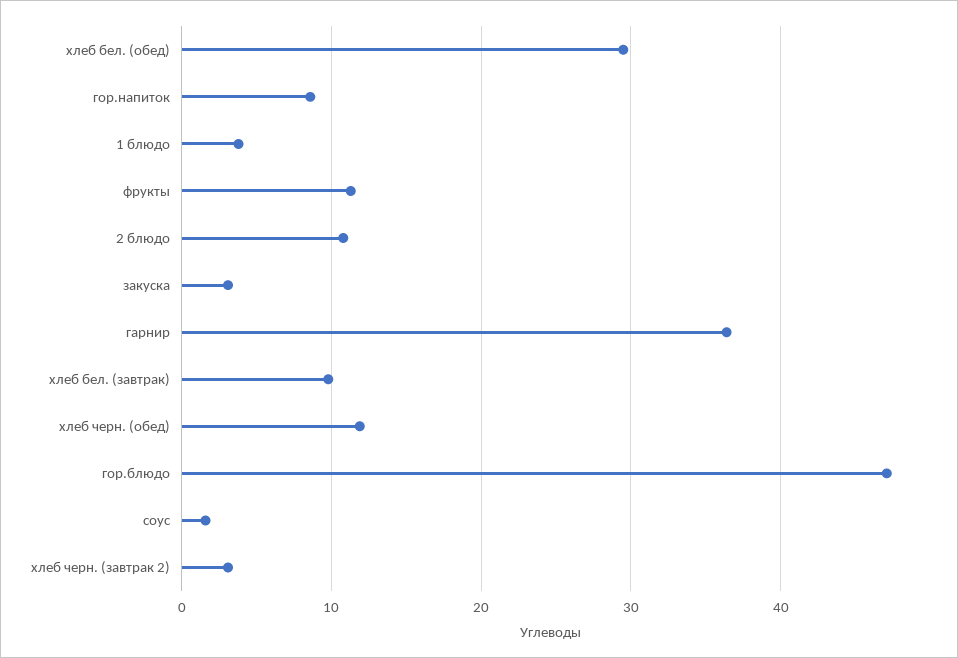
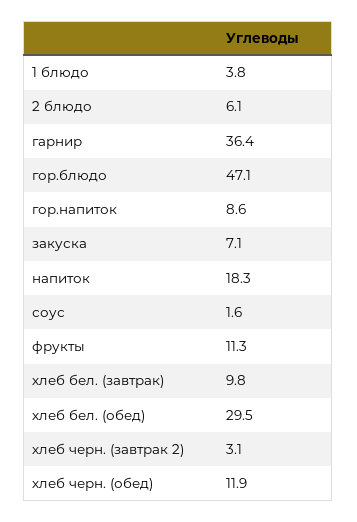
2 блюдо: 11 -> 6.1
закуска: 3 -> 7.1
напиток: none -> 18.3

